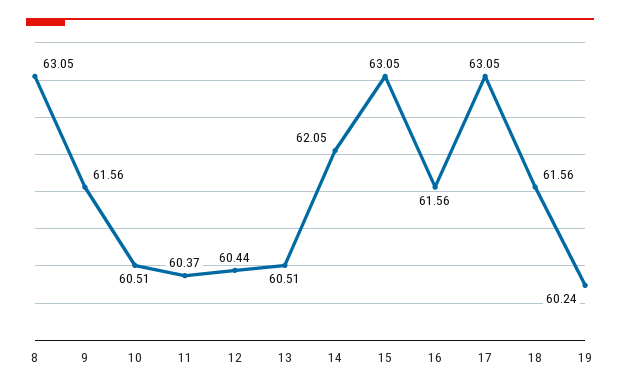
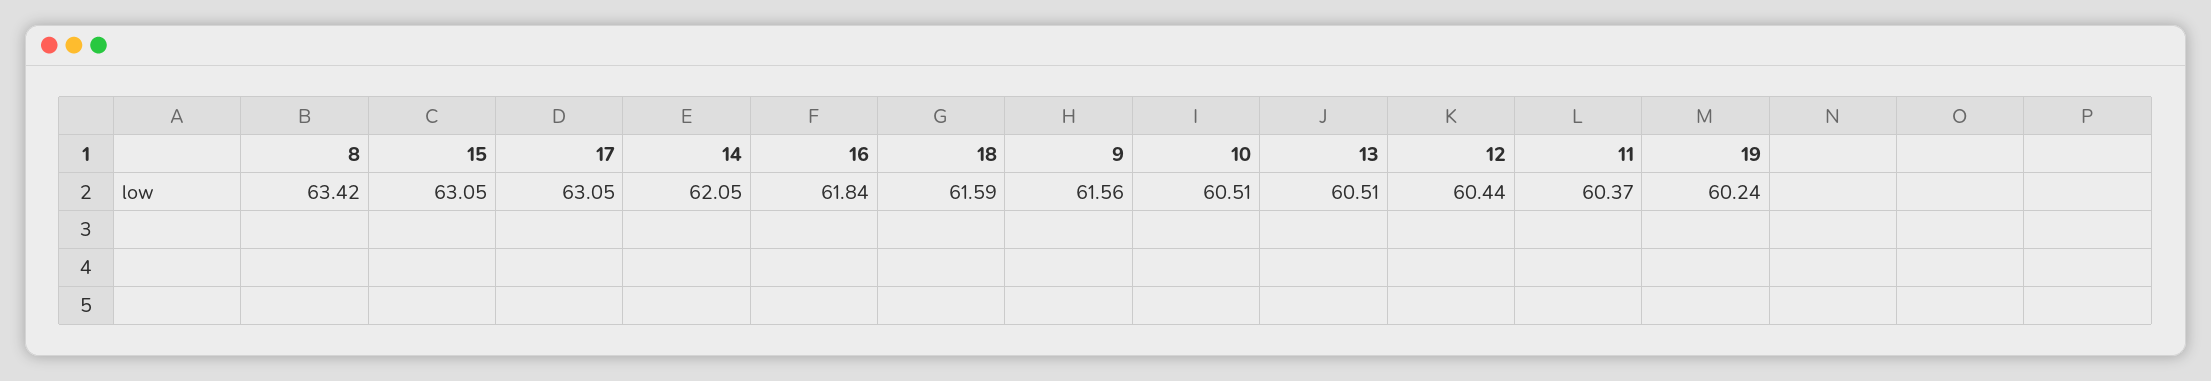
8: 63.05 -> 63.42
16: 61.56 -> 61.84
18: 61.56 -> 61.59

